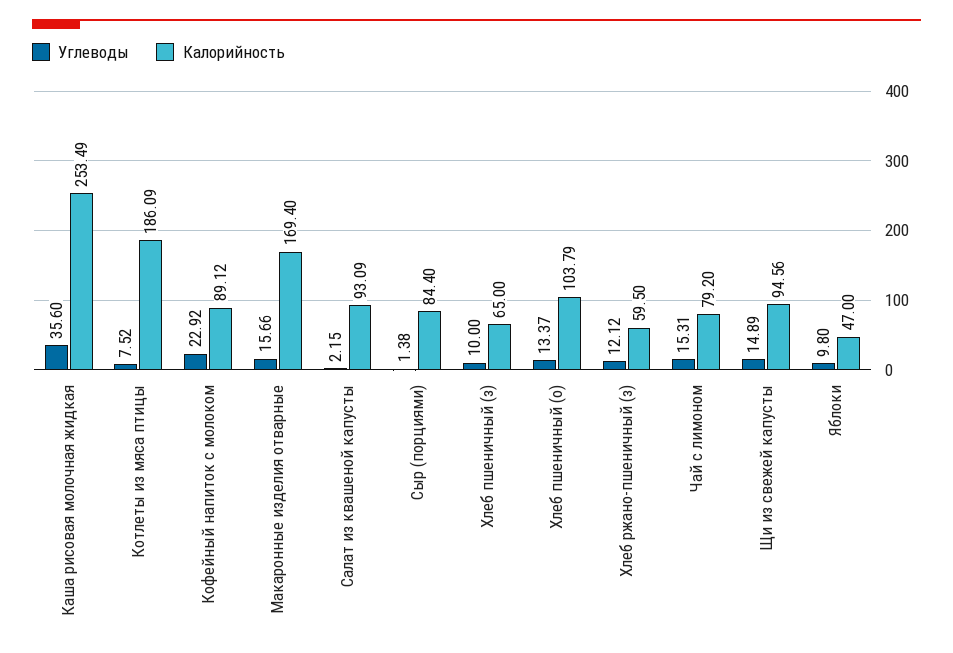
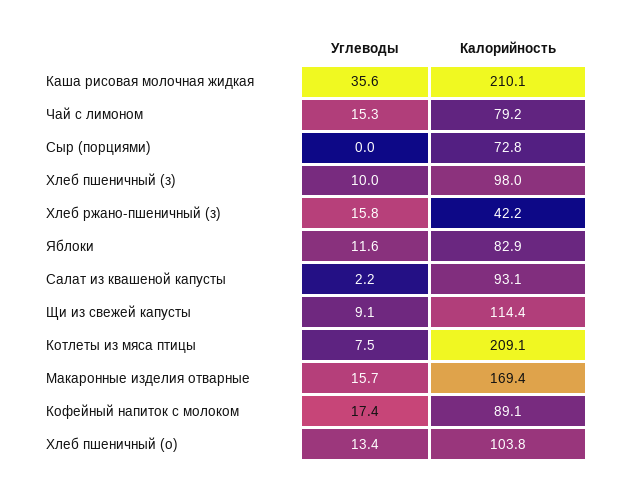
Калорийность, Каша рисовая молочная жидкая: 253.49 -> 210.1
Калорийность, Котлеты из мяса птицы: 186.09 -> 209.1
Углеводы, Кофейный напиток с молоком: 22.92 -> 17.4
Углеводы, Сыр (порциями): 1.38 -> 0
Калорийность, Сыр (порциями): 84.4 -> 72.8
Калорийность, Хлеб пшеничный (з): 65 -> 98
Углеводы, Хлеб ржано-пшеничный (з): 12.12 -> 15.8
Калорийность, Хлеб ржано-пшеничный (з): 59.5 -> 42.2
Углеводы, Щи из свежей капусты: 14.89 -> 9.1
Калорийность, Щи из свежей капусты: 94.56 -> 114.4
Углеводы, Яблоки: 9.8 -> 11.6
Калорийность, Яблоки: 47 -> 82.9

